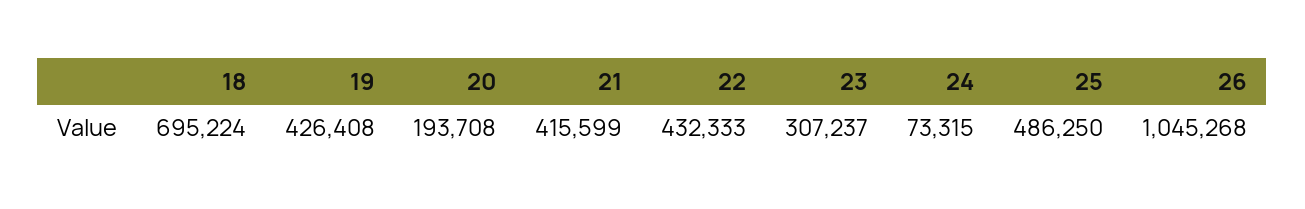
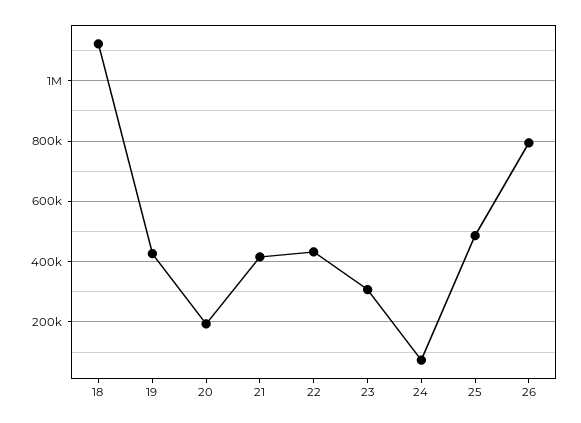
18: 695224 -> 1120000
26: 1045268 -> 800000

